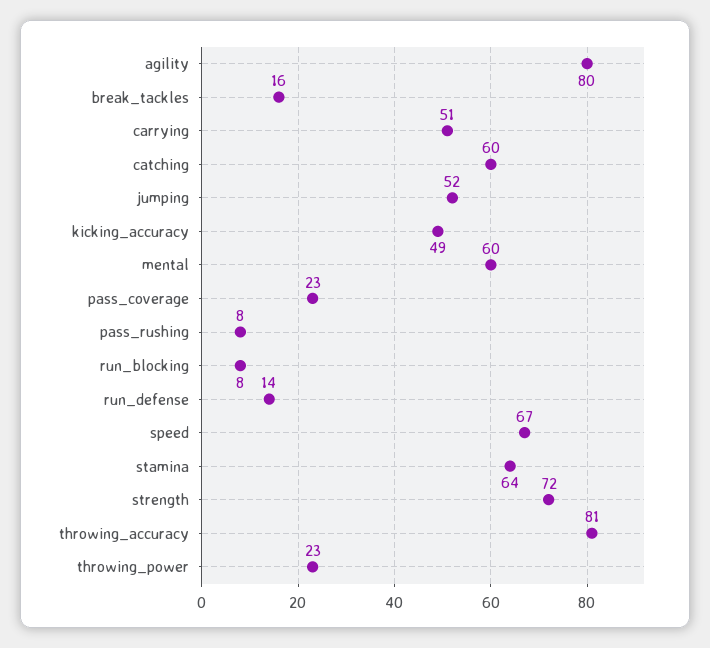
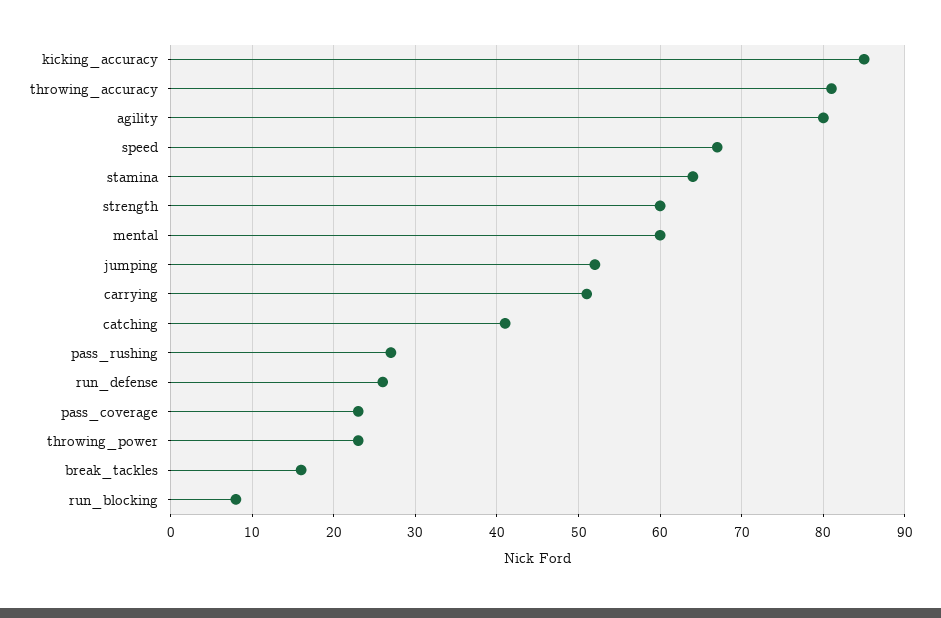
catching: 60 -> 41
kicking_accuracy: 49 -> 85
pass_rushing: 8 -> 27
run_defense: 14 -> 26
strength: 72 -> 60

